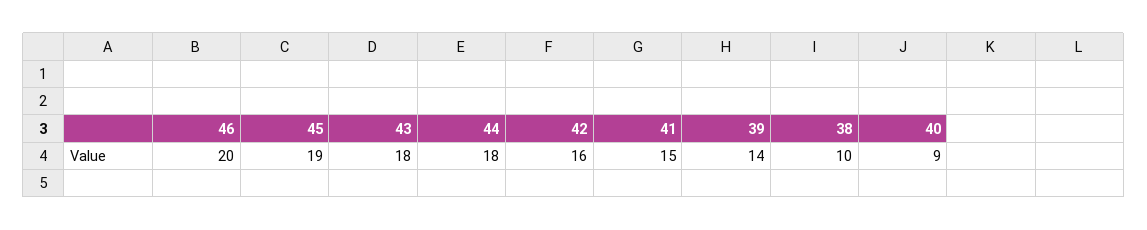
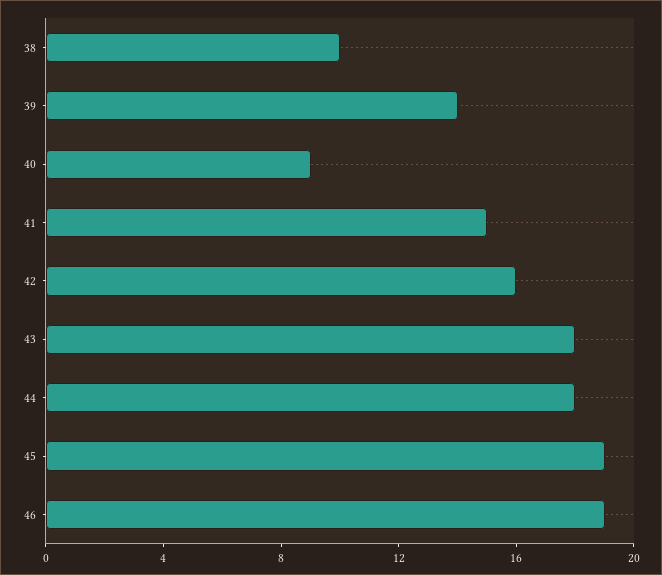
46: 20 -> 19

